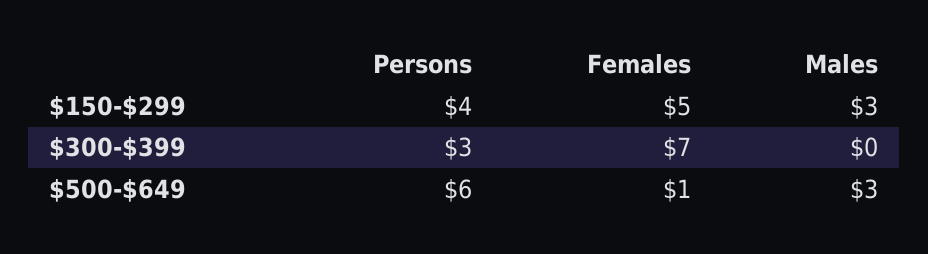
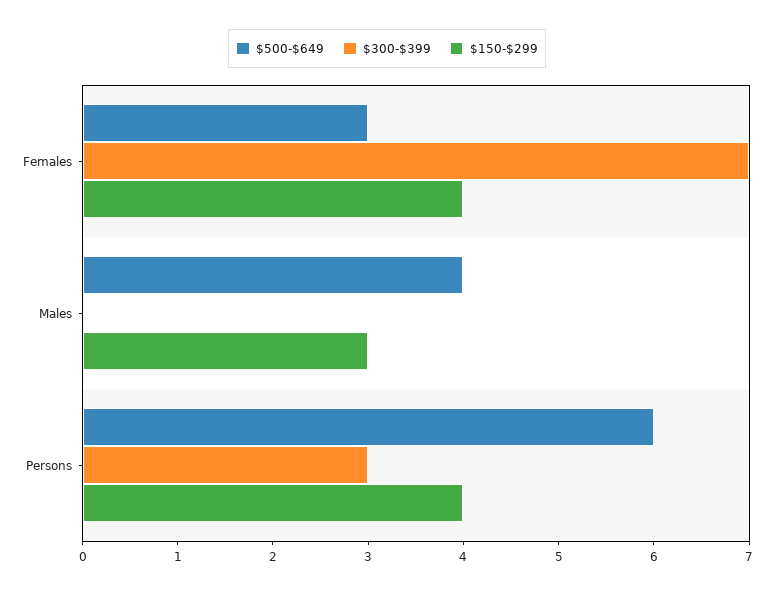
$150-$299, Females: 5 -> 4
$500-$649, Females: 1 -> 3
$500-$649, Males: 3 -> 4

